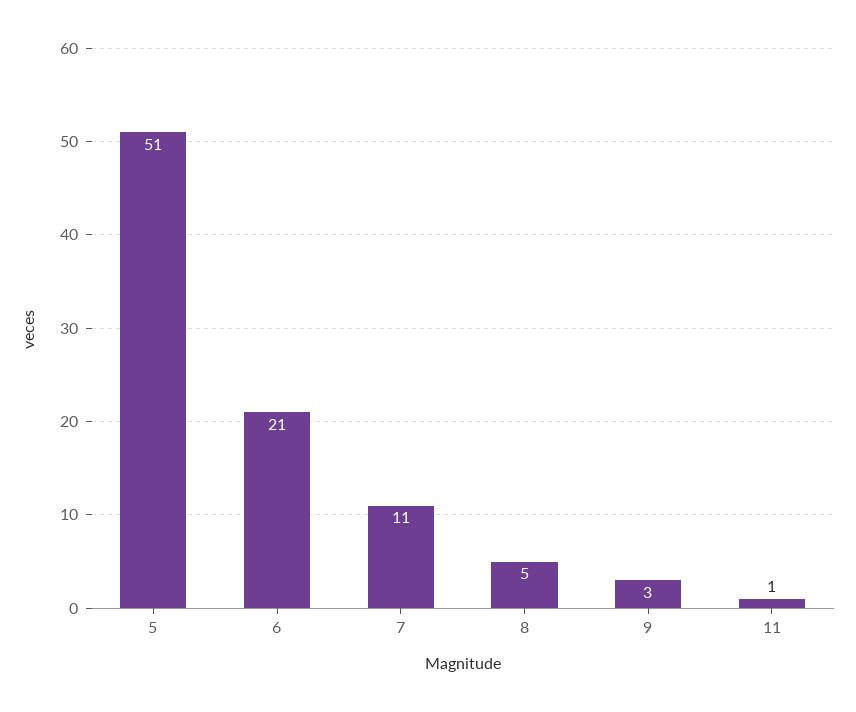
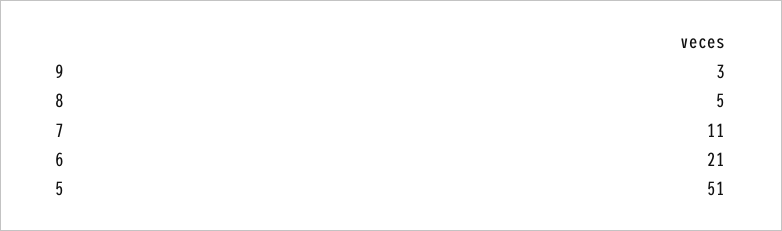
11: 1 -> none

